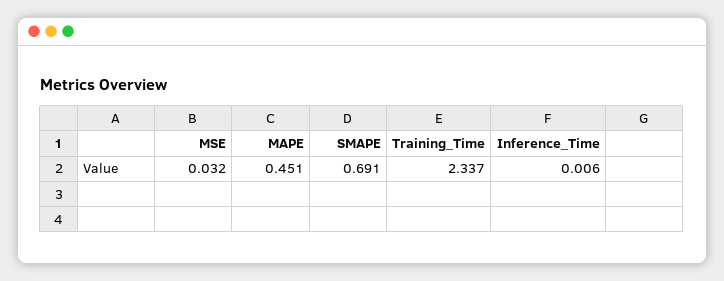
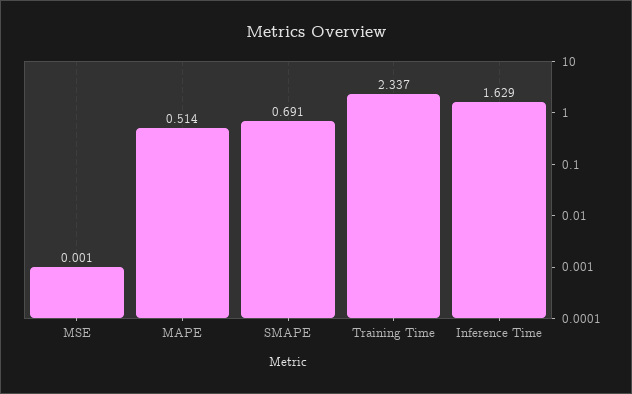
MSE: 0.032 -> 0.001
MAPE: 0.451 -> 0.514
Inference_Time: 0.006 -> 1.629

